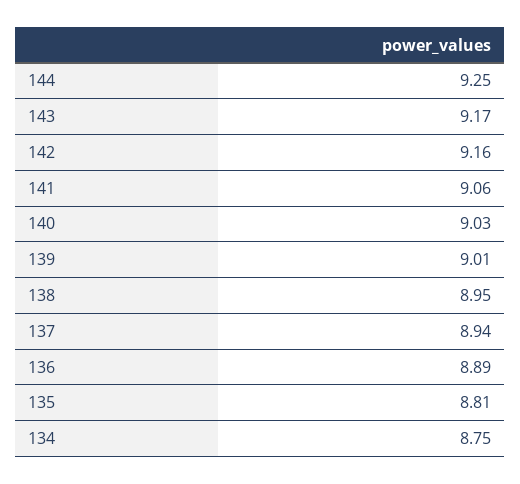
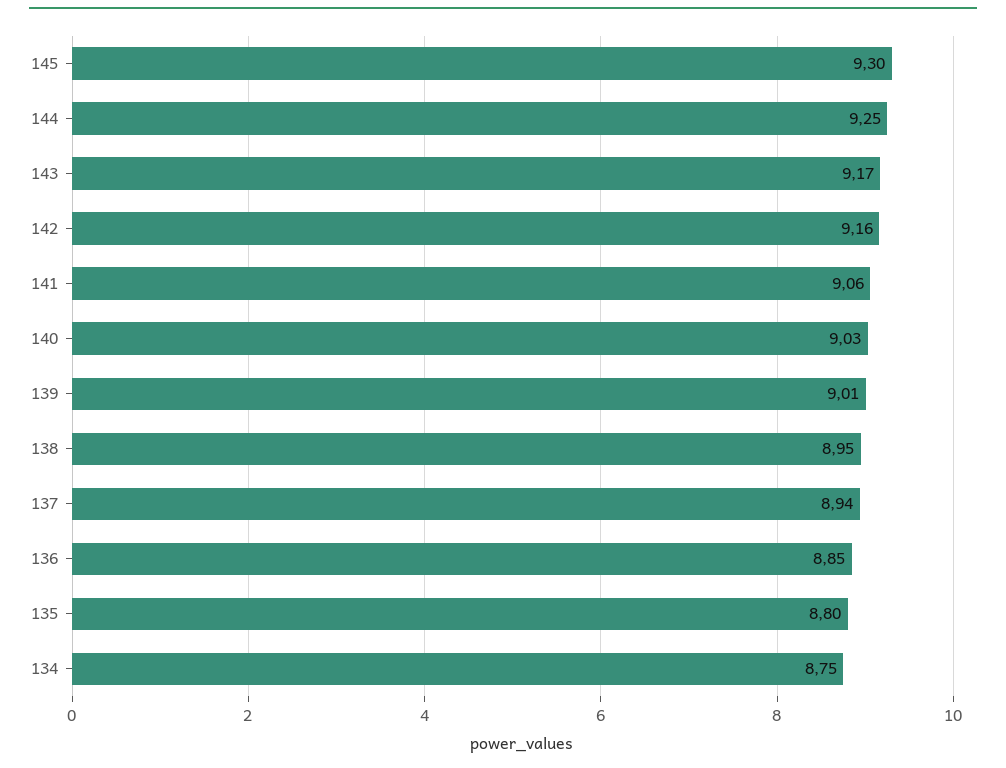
136: 8.89 -> 8.85
135: 8.81 -> 8.8
145: none -> 9.3

